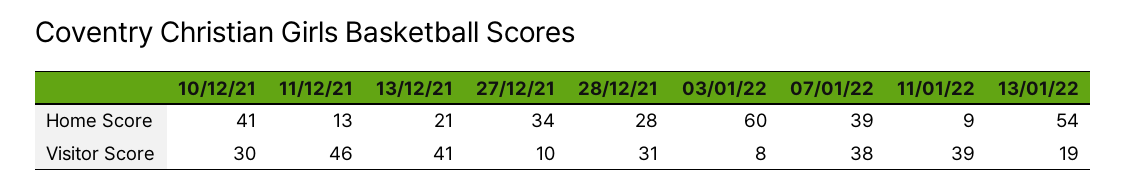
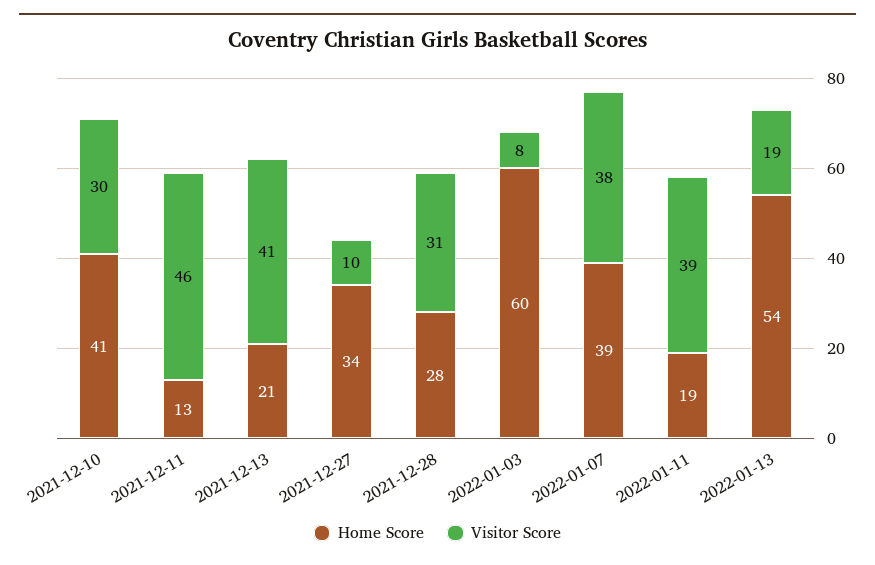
Home Score, 11/01/22: 9 -> 19

